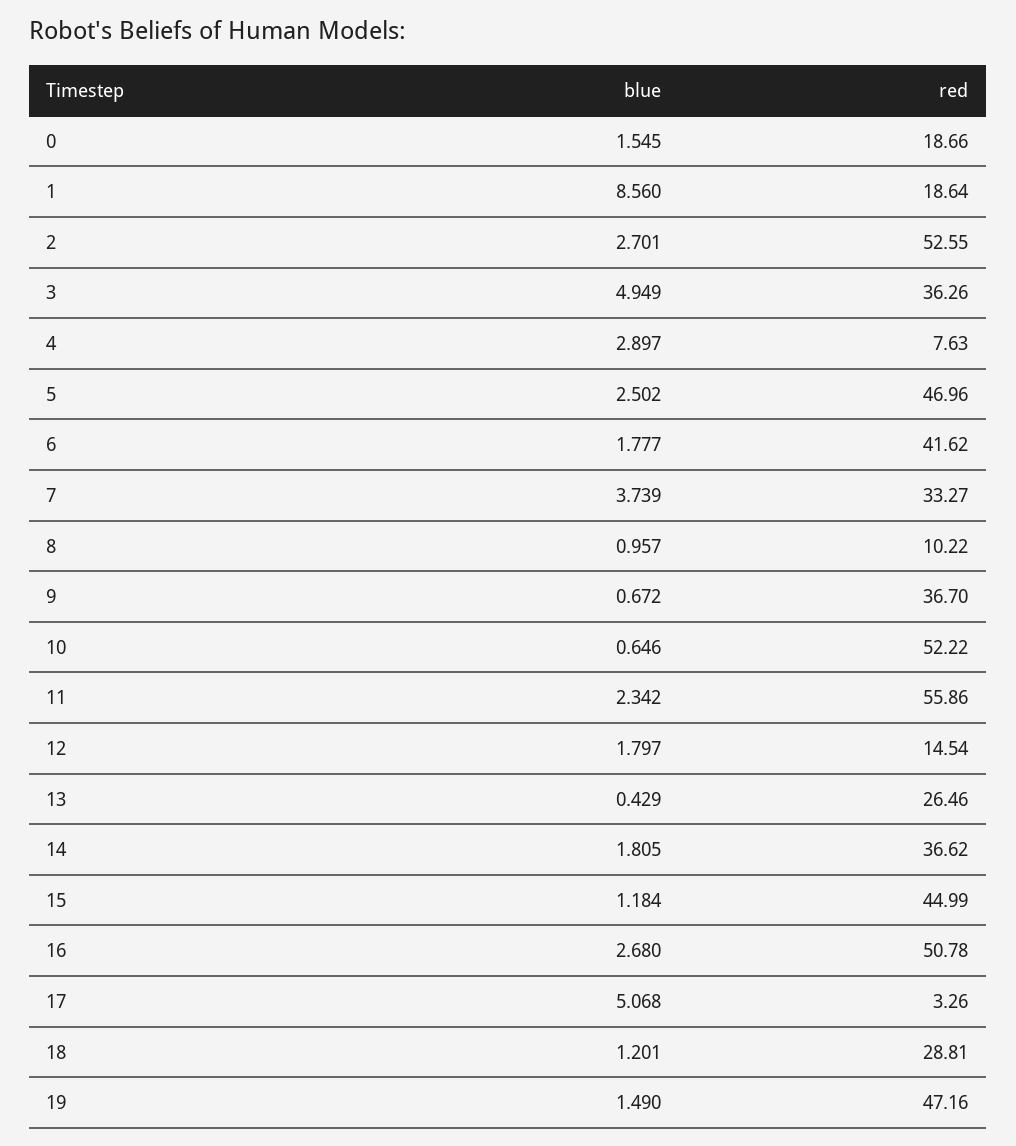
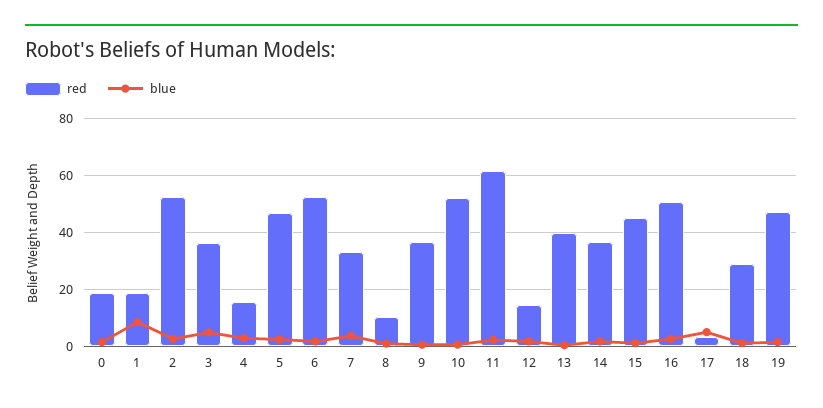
red, 4: 7.63 -> 15
red, 6: 41.62 -> 52.5
red, 11: 55.86 -> 62.5
red, 13: 26.46 -> 40

